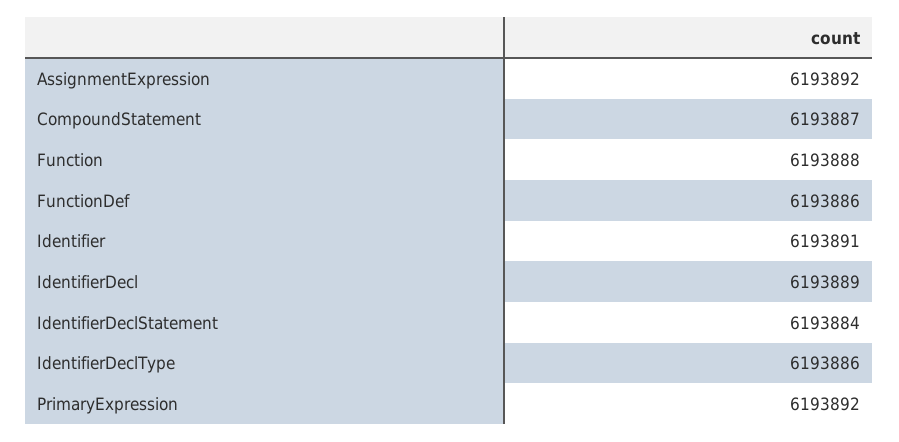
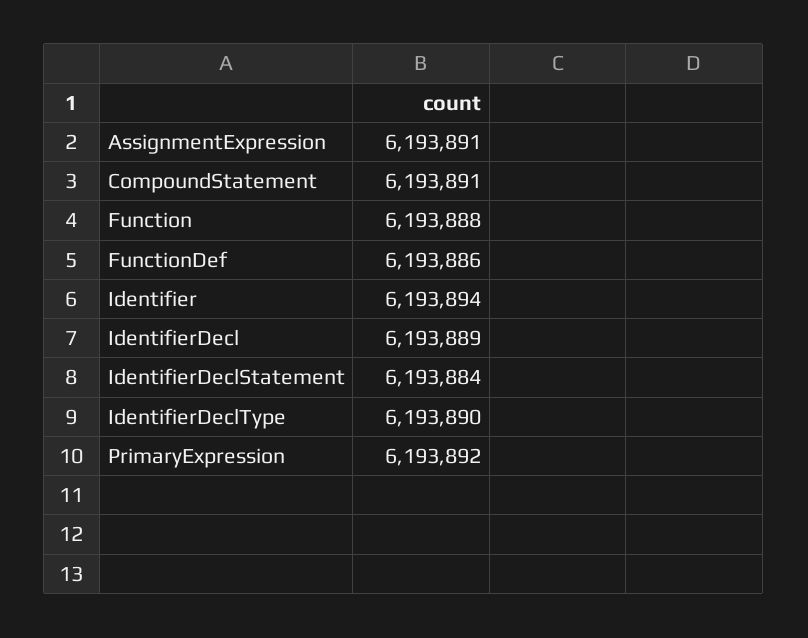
AssignmentExpression: 6193892 -> 6193891
CompoundStatement: 6193887 -> 6193891
Identifier: 6193891 -> 6193894
IdentifierDeclType: 6193886 -> 6193890

